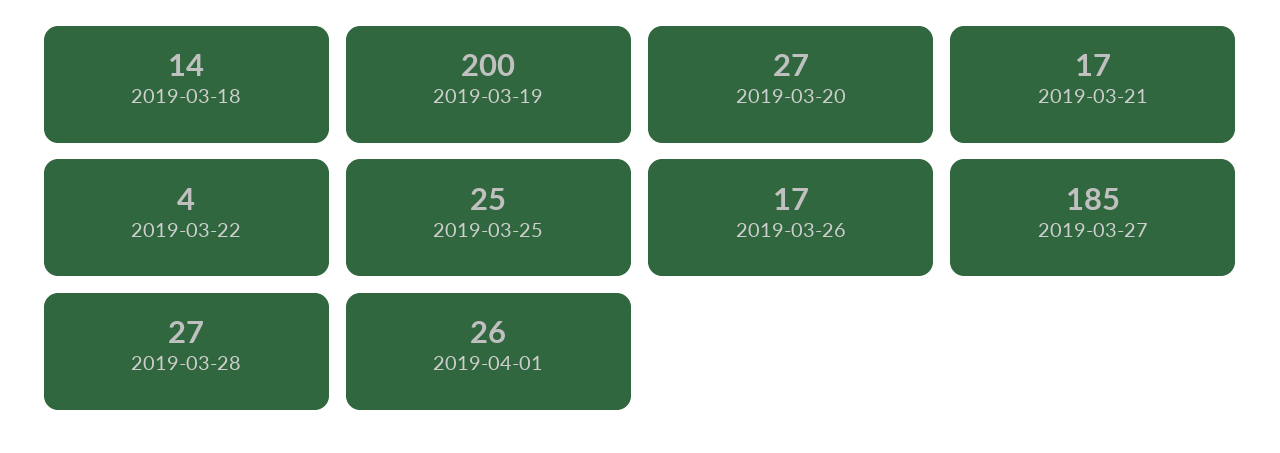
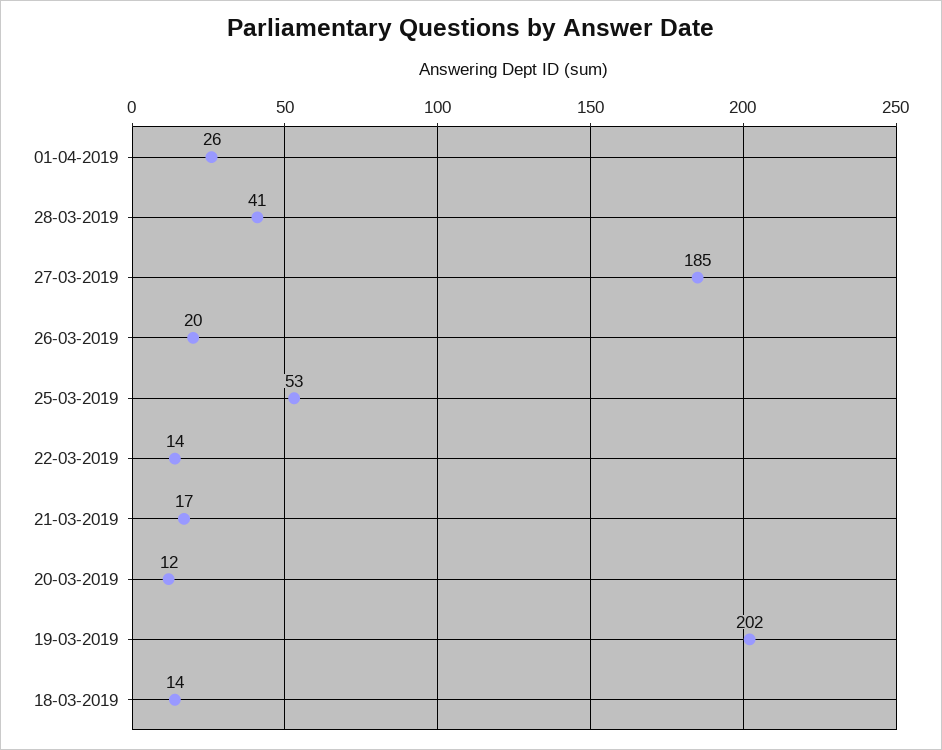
2019-03-19: 200 -> 202
2019-03-20: 27 -> 12
2019-03-22: 4 -> 14
2019-03-25: 25 -> 53
2019-03-26: 17 -> 20
2019-03-28: 27 -> 41

